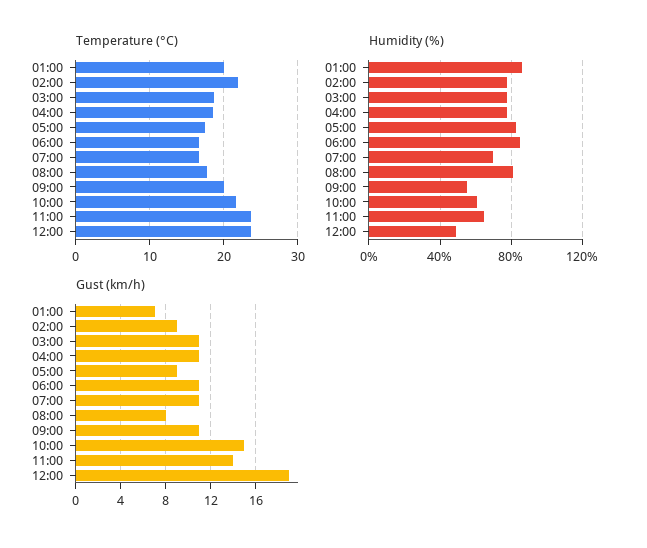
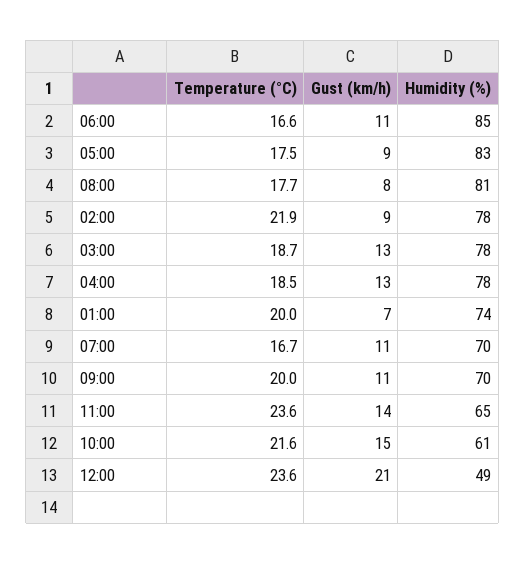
Humidity (%), 01:00: 85 -> 74
Humidity (%), 09:00: 55 -> 70
Gust (km/h), 03:00: 11 -> 13
Gust (km/h), 04:00: 11 -> 13
Gust (km/h), 12:00: 19 -> 21

